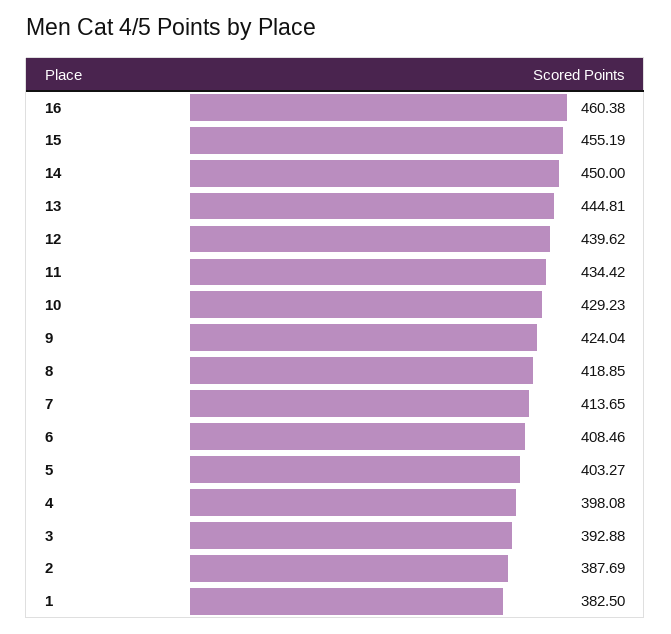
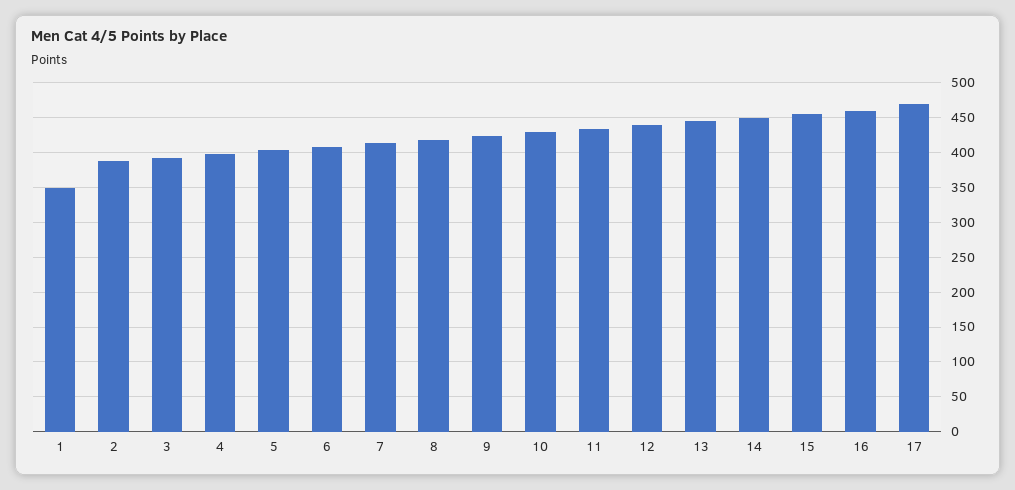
1: 382.5 -> 350
17: none -> 470

